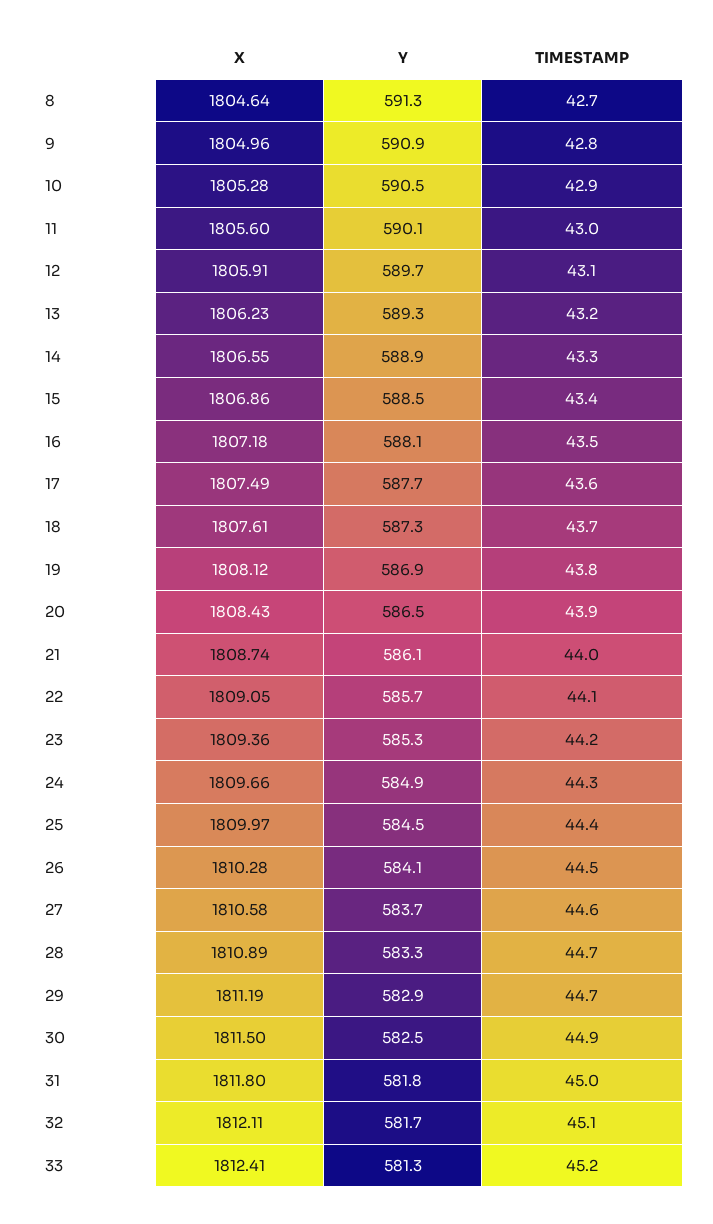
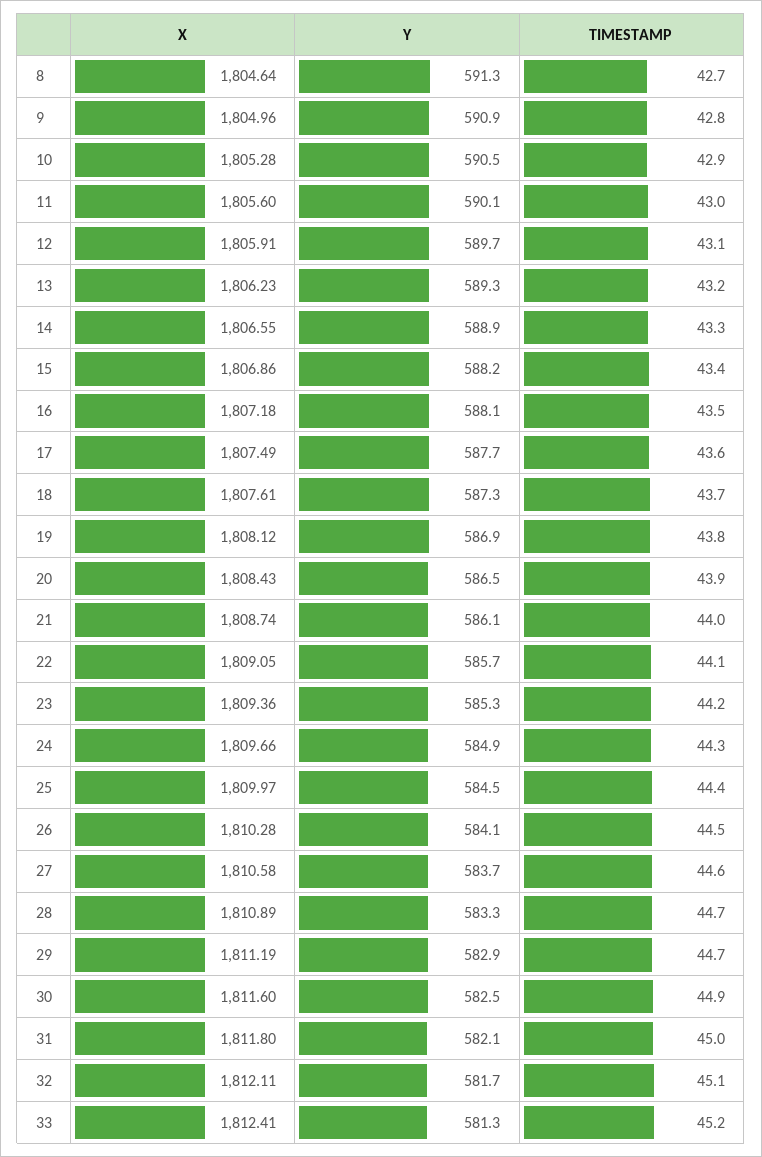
Y, 15: 588.5 -> 588.2
X, 30: 1811.5 -> 1811.6
Y, 31: 581.8 -> 582.1

